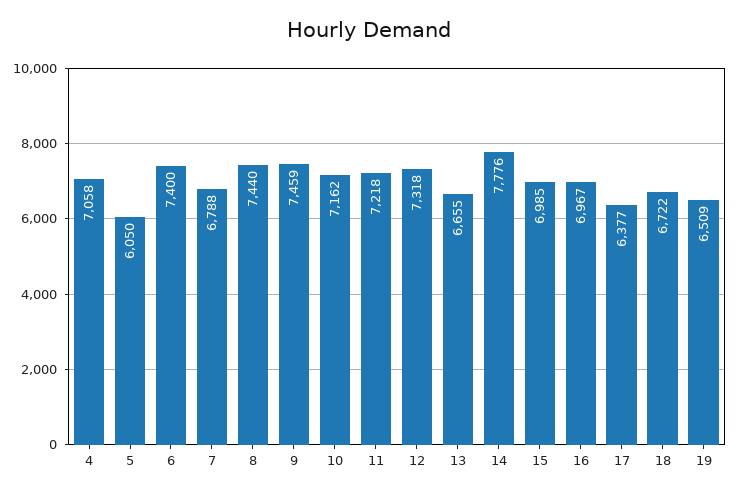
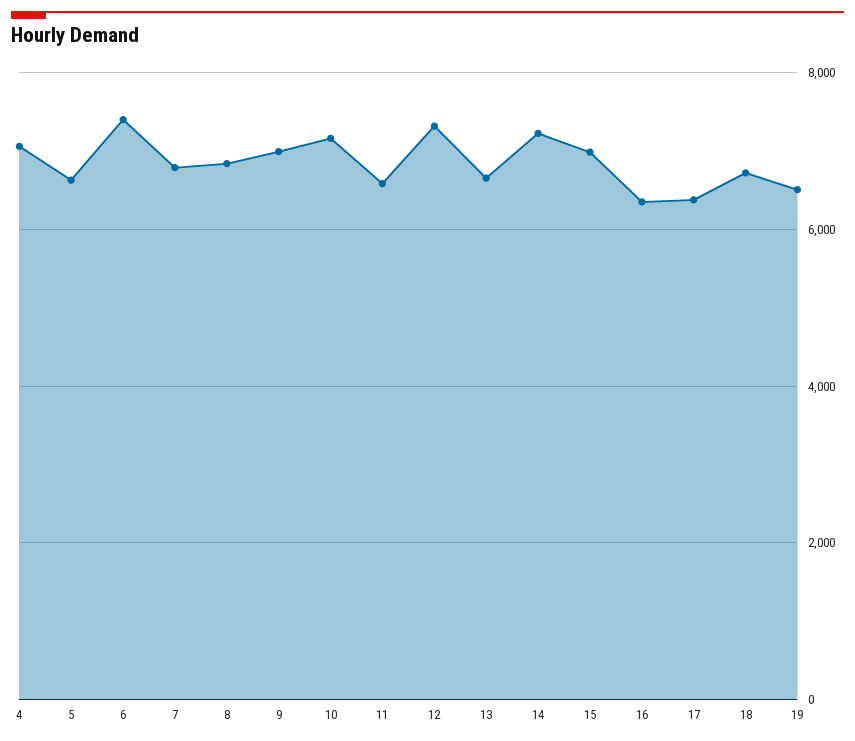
5: 6050 -> 6600
8: 7440 -> 6800
9: 7459 -> 7000
11: 7218 -> 6600
14: 7776 -> 7200
16: 6967 -> 6400

